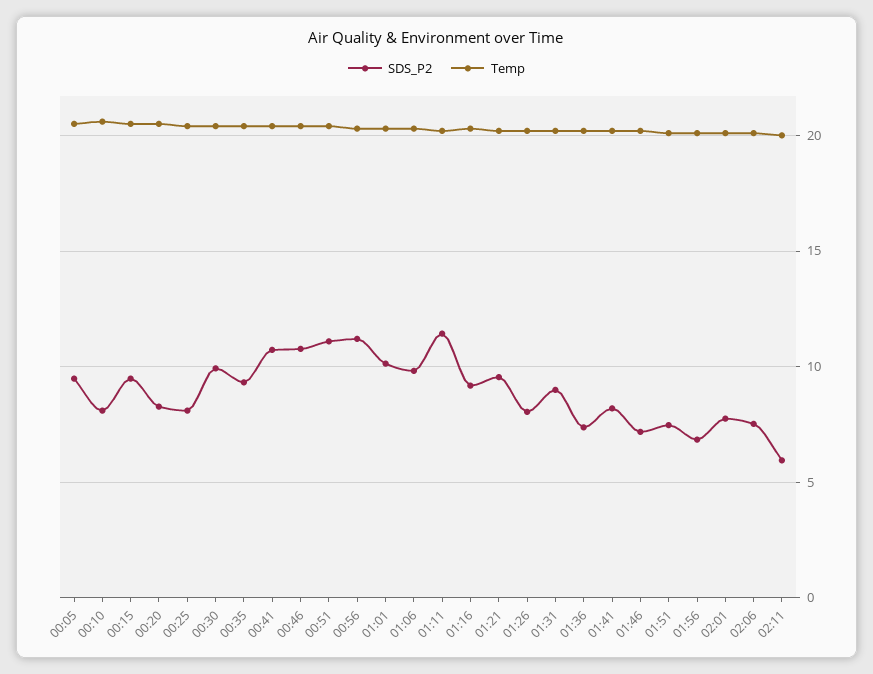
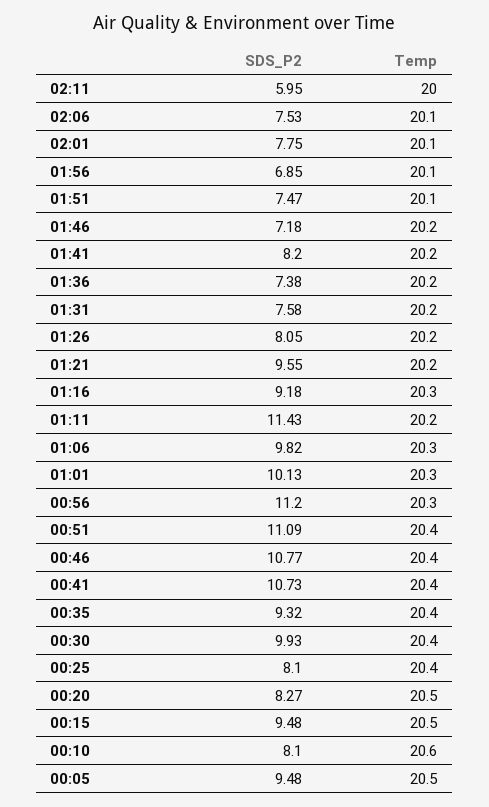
SDS_P2, 01:31: 9 -> 7.58

